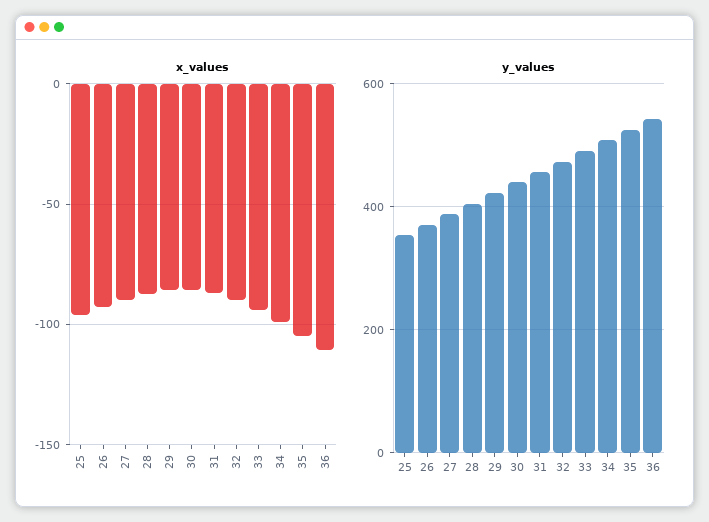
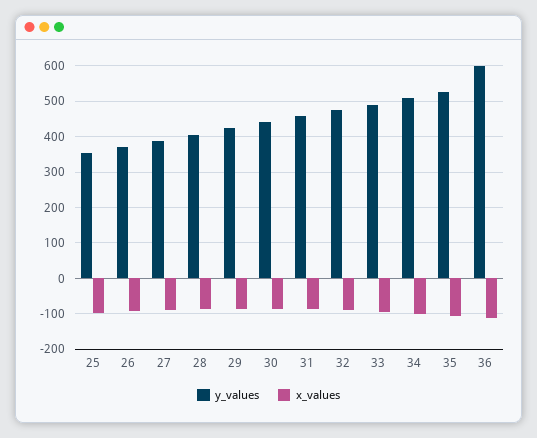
y_values, 36: 540 -> 600

